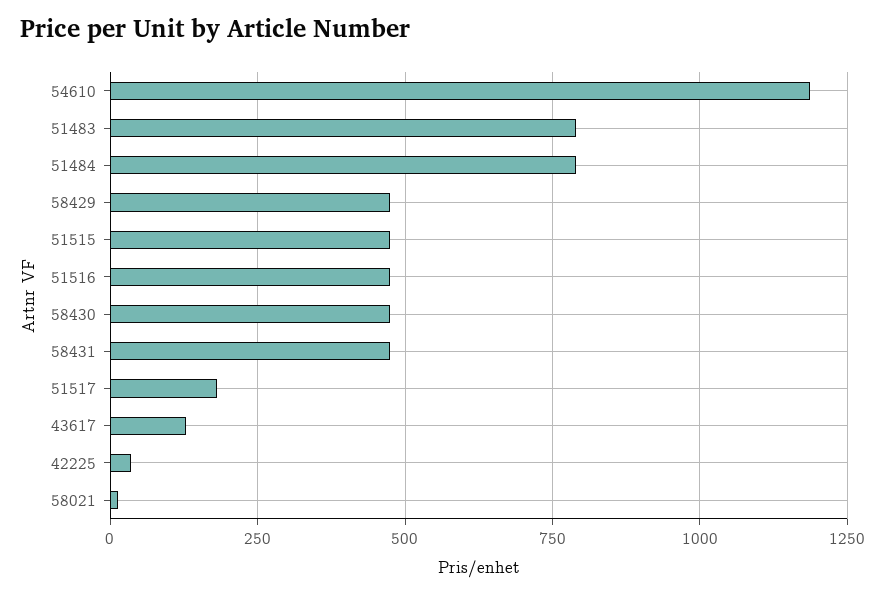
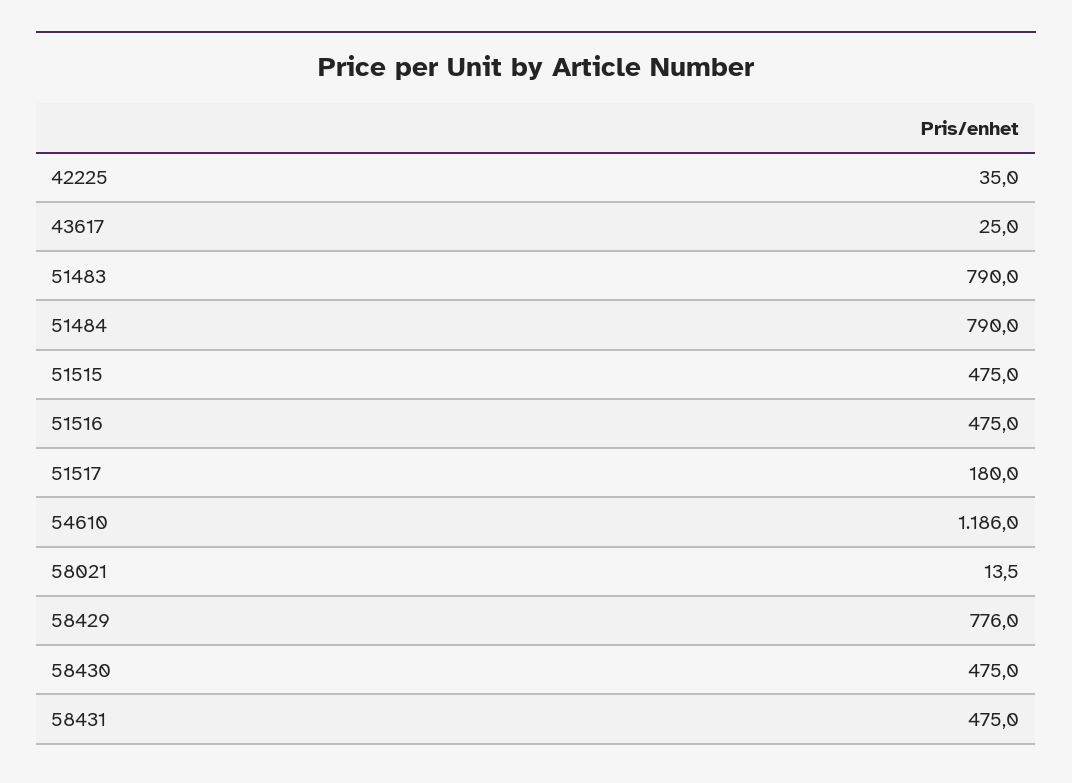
58429: 475 -> 776
43617: 125 -> 25

